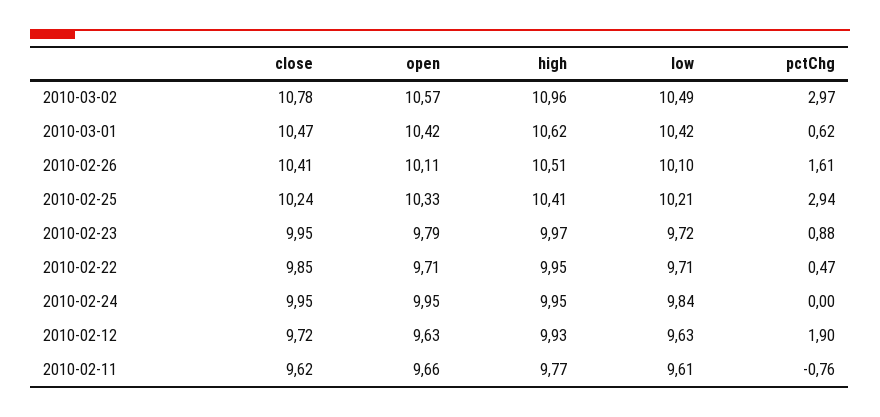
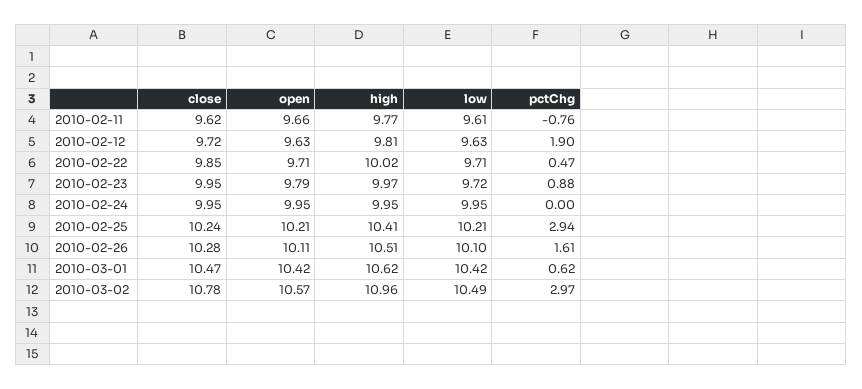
close, 2010-02-26: 10.41 -> 10.28
open, 2010-02-25: 10.33 -> 10.21
high, 2010-02-22: 9.95 -> 10.02
low, 2010-02-24: 9.84 -> 9.95
high, 2010-02-12: 9.93 -> 9.81

